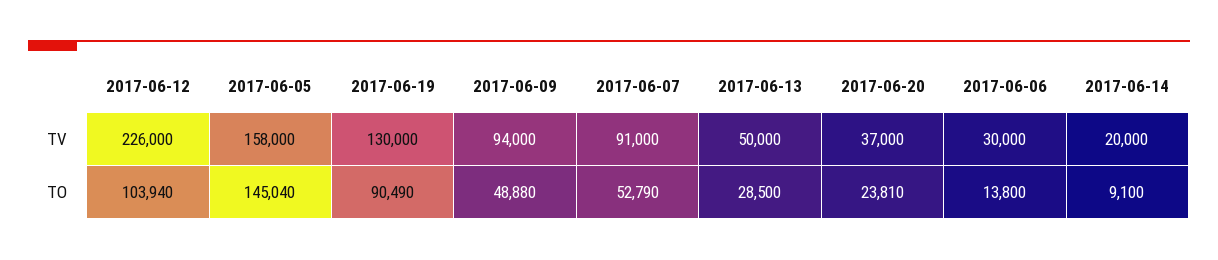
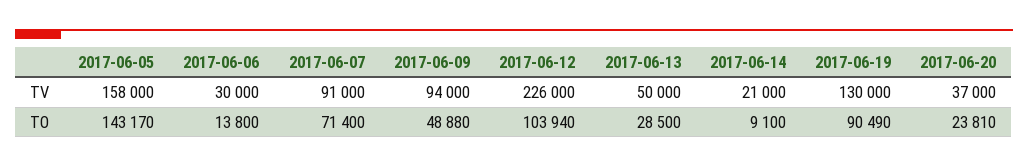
2017-06-14, TV: 20000 -> 21000
2017-06-05, TO: 145040 -> 143170
2017-06-07, TO: 52790 -> 71400

